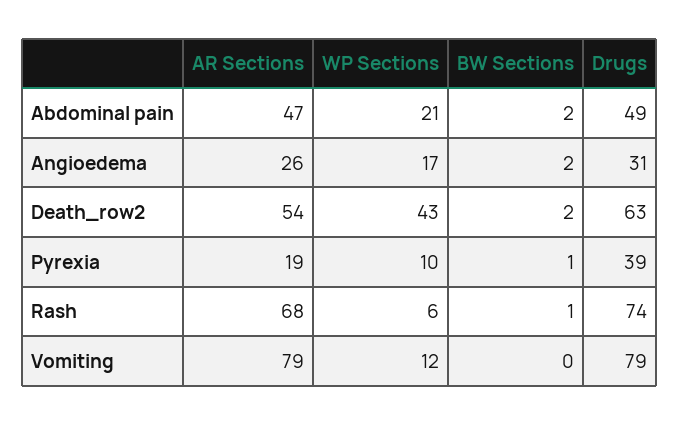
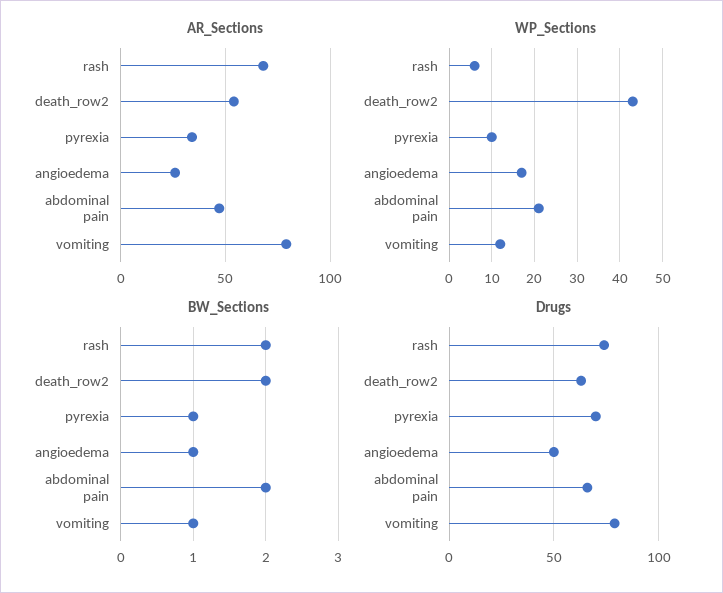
Drugs, Abdominal pain: 49 -> 65
BW Sections, Angioedema: 2 -> 1
Drugs, Angioedema: 31 -> 50
AR Sections, Pyrexia: 19 -> 35
Drugs, Pyrexia: 39 -> 70
BW Sections, Rash: 1 -> 2
BW Sections, Vomiting: 0 -> 1

